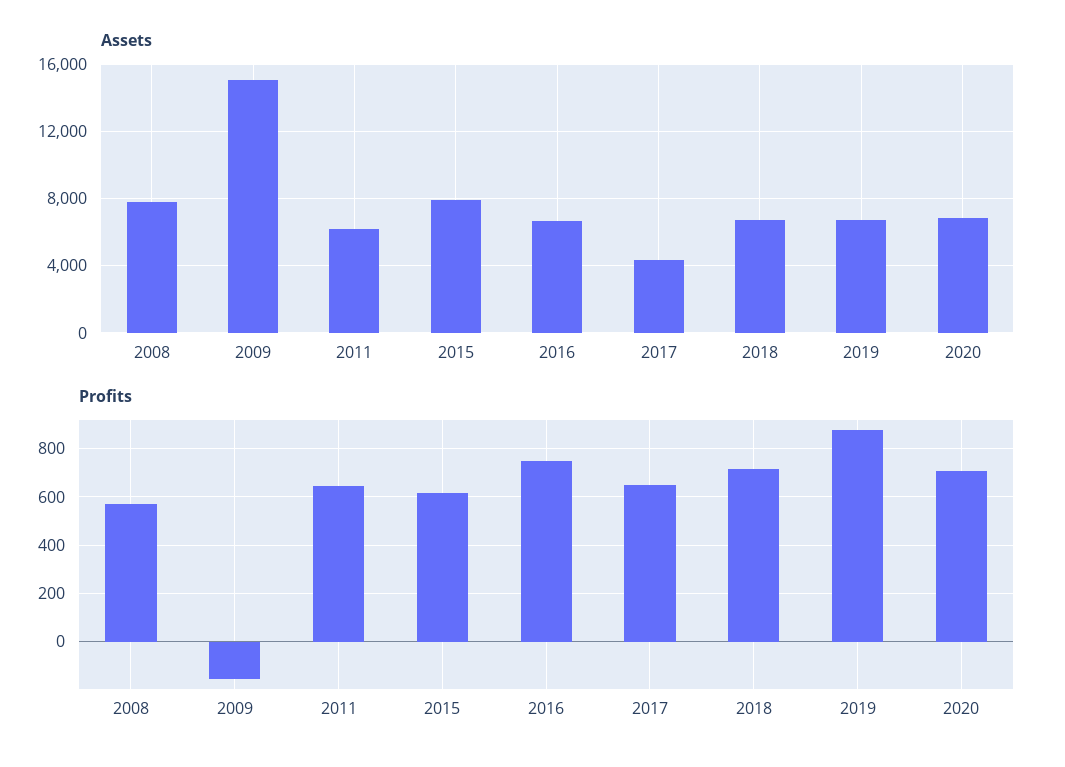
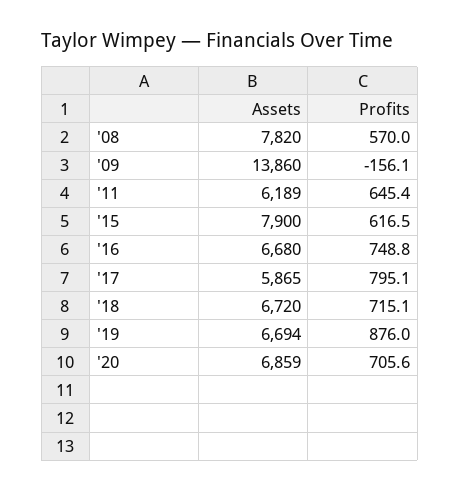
Assets, 2009: 15000 -> 13860
Assets, 2017: 4500 -> 5865
Profits, 2017: 650 -> 795.1

